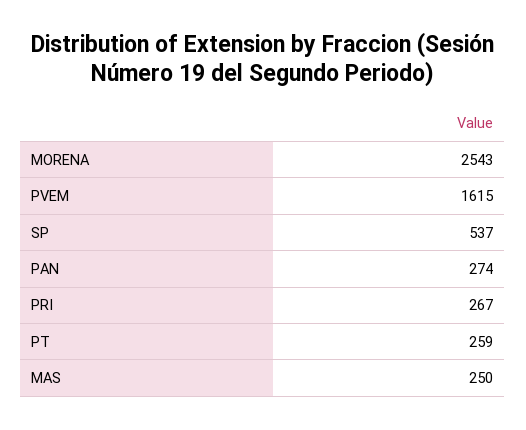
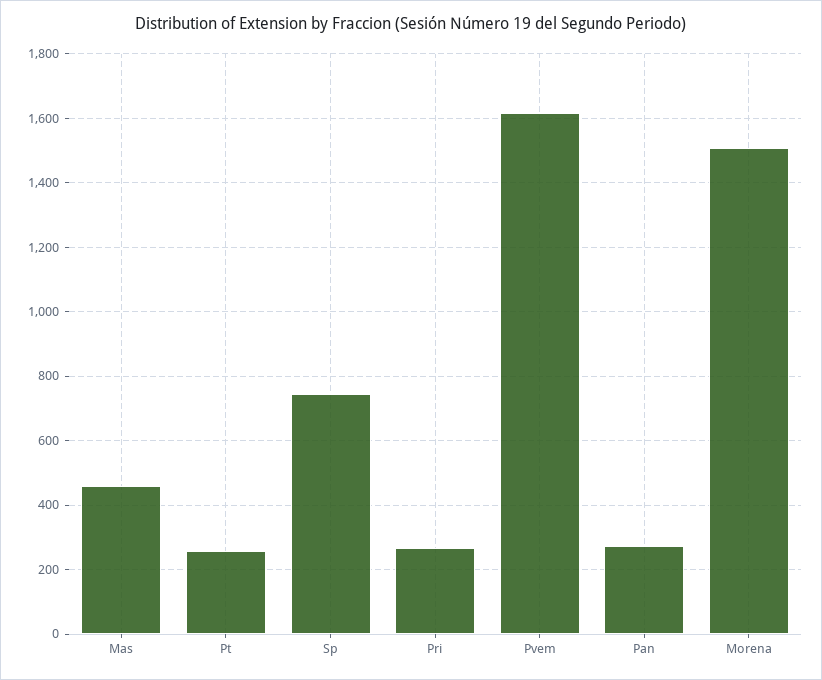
MORENA: 2543 -> 1500
SP: 537 -> 740
MAS: 250 -> 460

